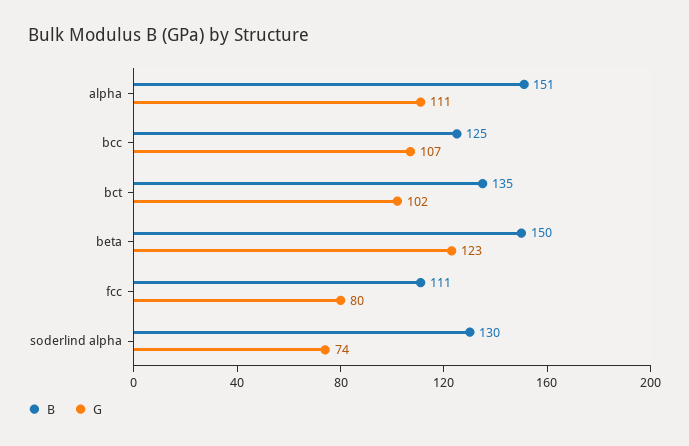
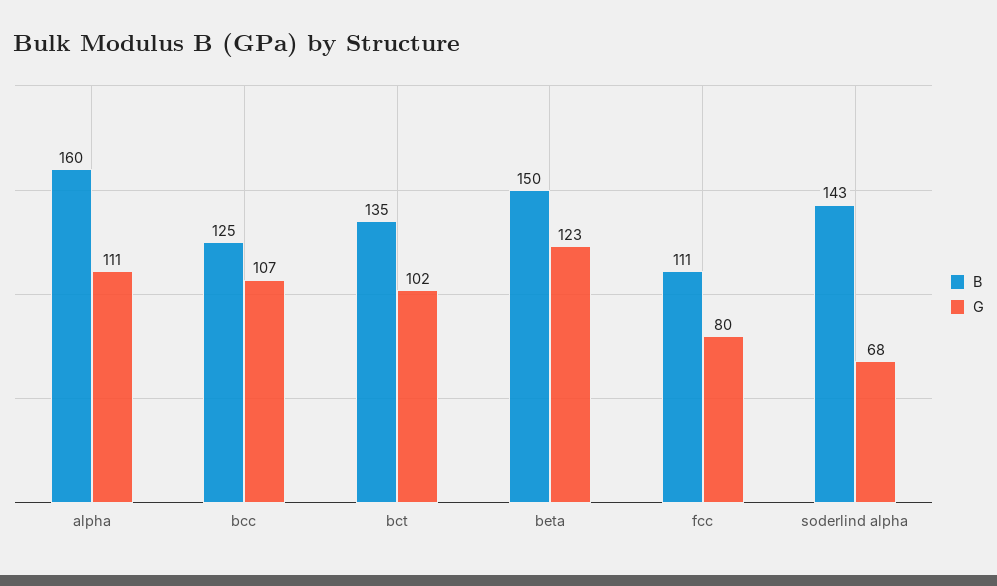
B, alpha: 151 -> 160
B, soderlind alpha: 130 -> 143
G, soderlind alpha: 74 -> 68

